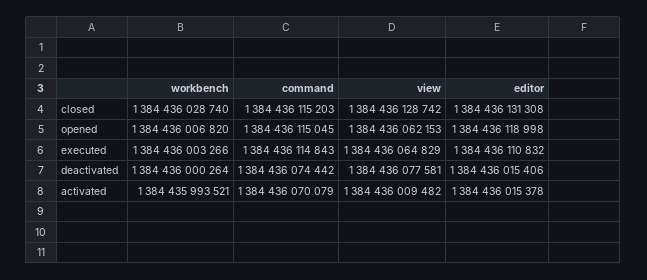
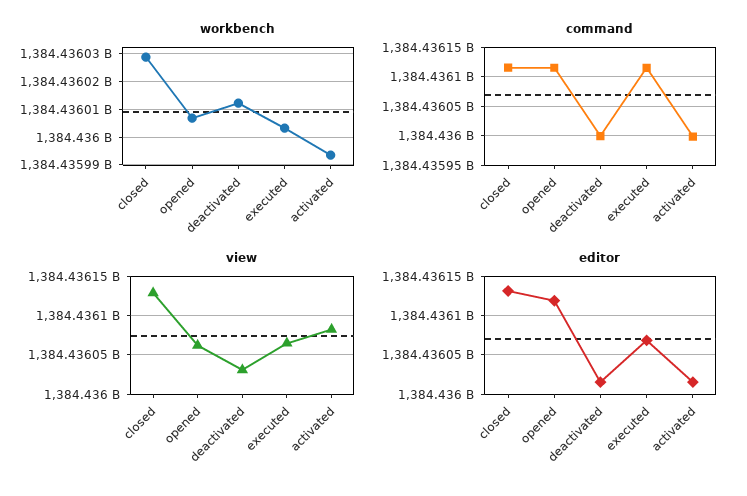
editor, executed: 1384436110832 -> 1384436070000
workbench, deactivated: 1384436000264 -> 1384436012500
command, deactivated: 1384436074442 -> 1384436000000
view, deactivated: 1384436077581 -> 1384436030000
command, activated: 1384436070079 -> 1384436000000
view, activated: 1384436009482 -> 1384436080000

